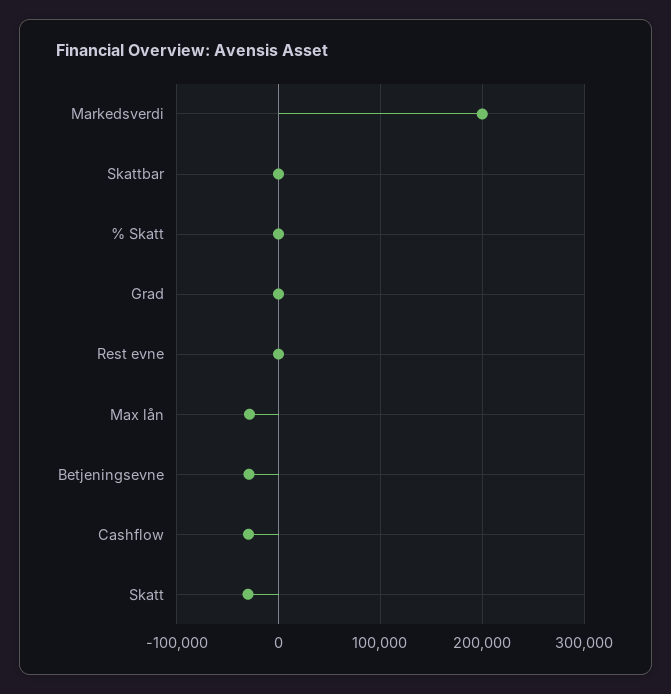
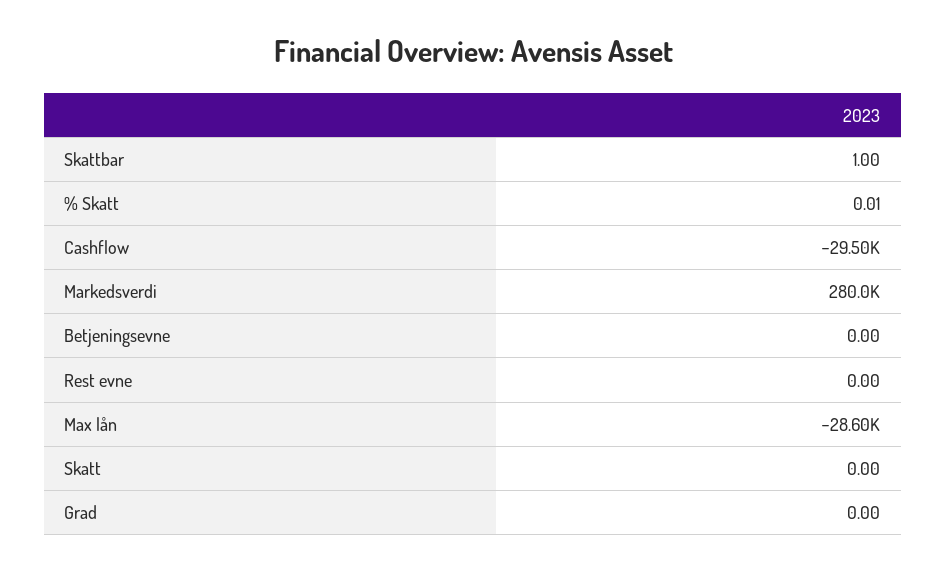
Markedsverdi: 200000 -> 280000
Betjeningsevne: -30000 -> 0
Skatt: -30000 -> 0

